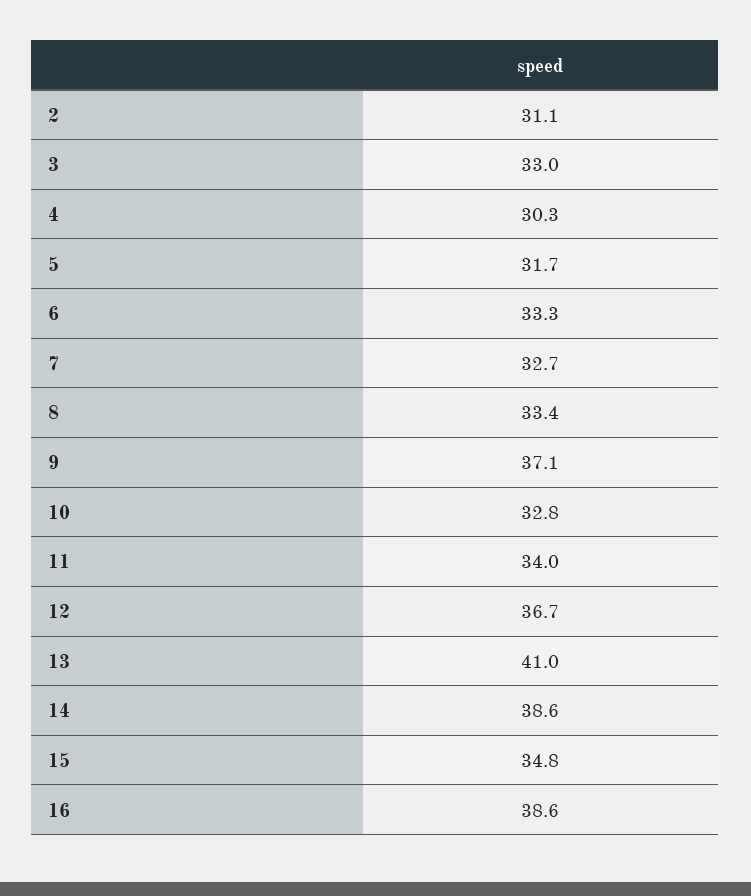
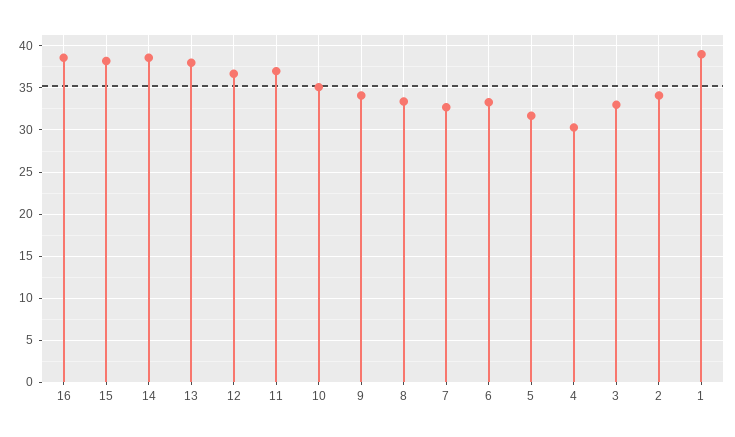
2: 31.1 -> 34
9: 37.1 -> 34
10: 32.8 -> 35
11: 34 -> 37
13: 41 -> 38
15: 34.8 -> 38
1: none -> 39

